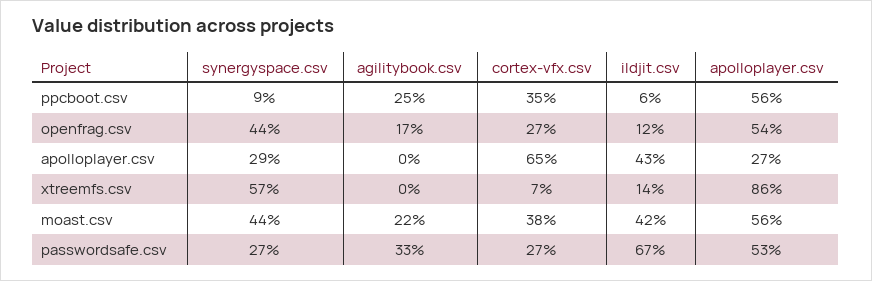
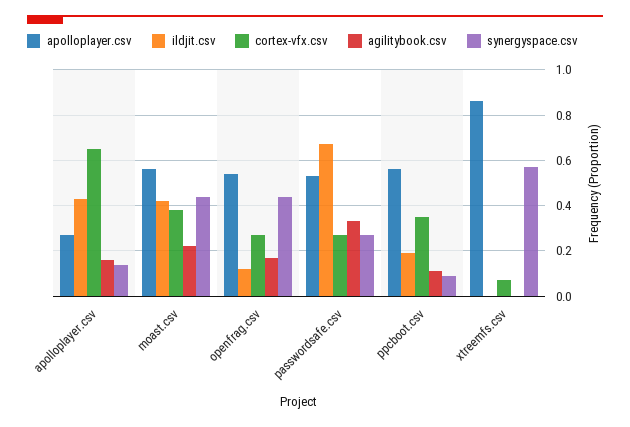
agilitybook.csv, ppcboot.csv: 0.25 -> 0.1
ildjit.csv, ppcboot.csv: 0.06 -> 0.2
synergyspace.csv, apolloplayer.csv: 0.29 -> 0.15
agilitybook.csv, apolloplayer.csv: 0 -> 0.15
ildjit.csv, xtreemfs.csv: 0.14 -> 0

